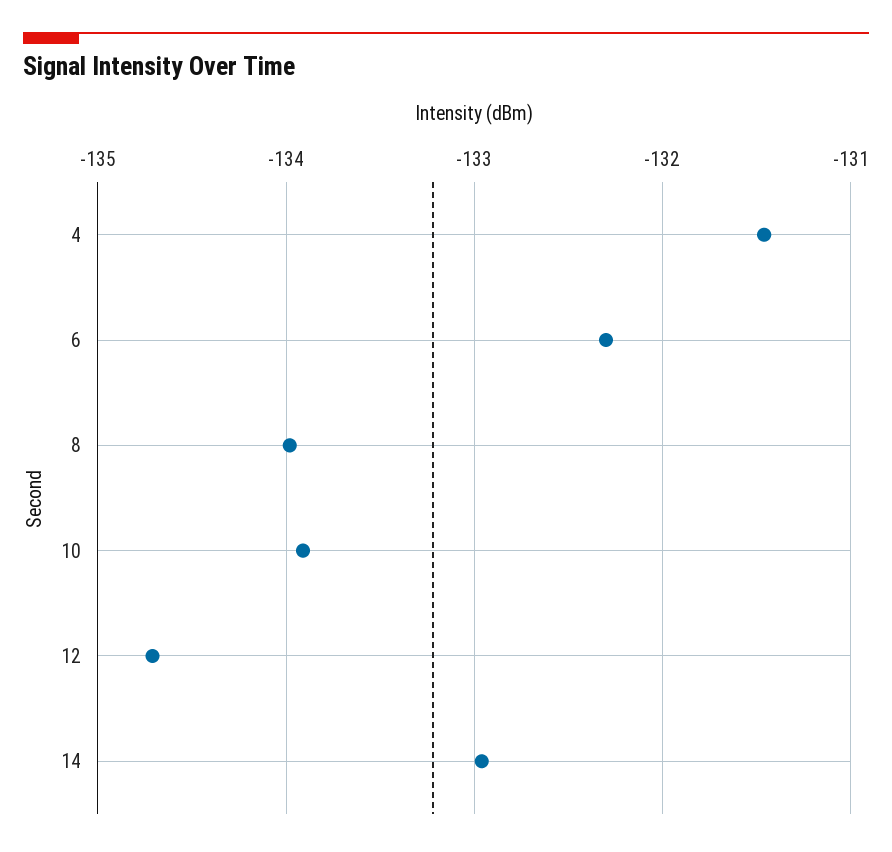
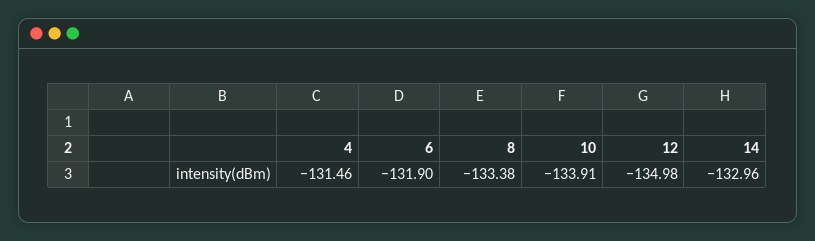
6: -132.3 -> -131.9
8: -134 -> -133.38
12: -134.7 -> -134.98

